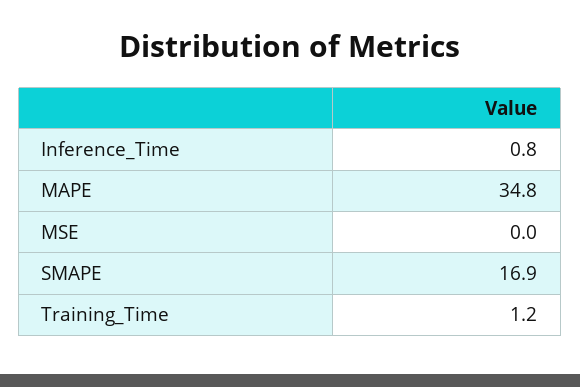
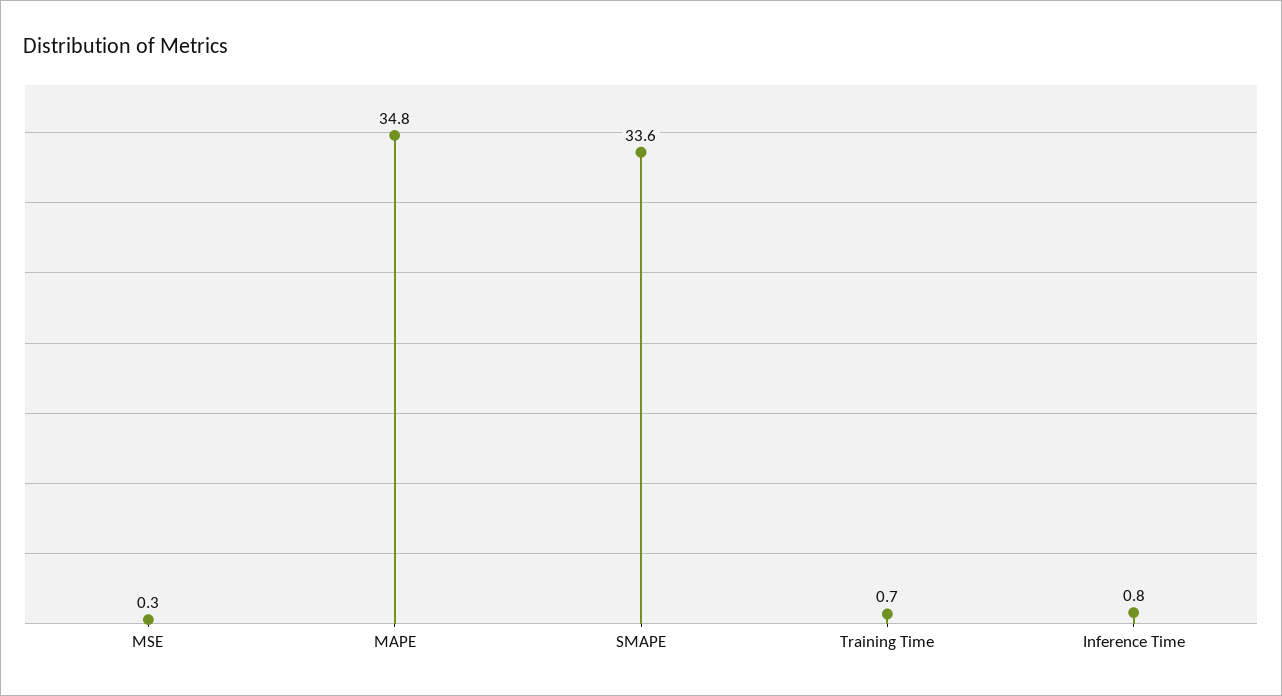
MSE: 0 -> 0.3
SMAPE: 16.9 -> 33.6
Training_Time: 1.2 -> 0.7

